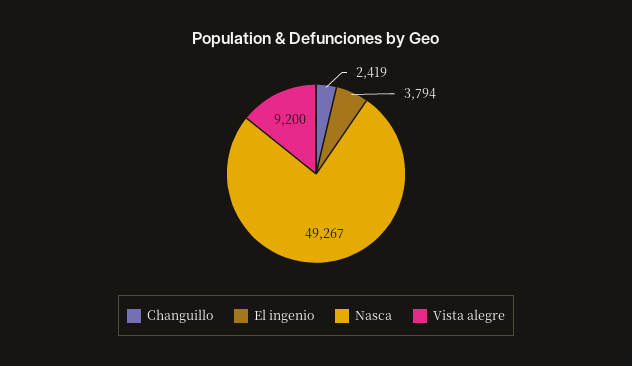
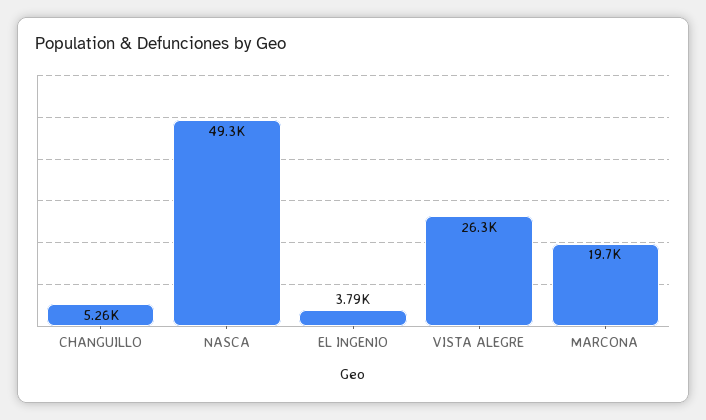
Changuillo: 2419 -> 5260
Vista alegre: 9200 -> 26300
MARCONA: none -> 19700

